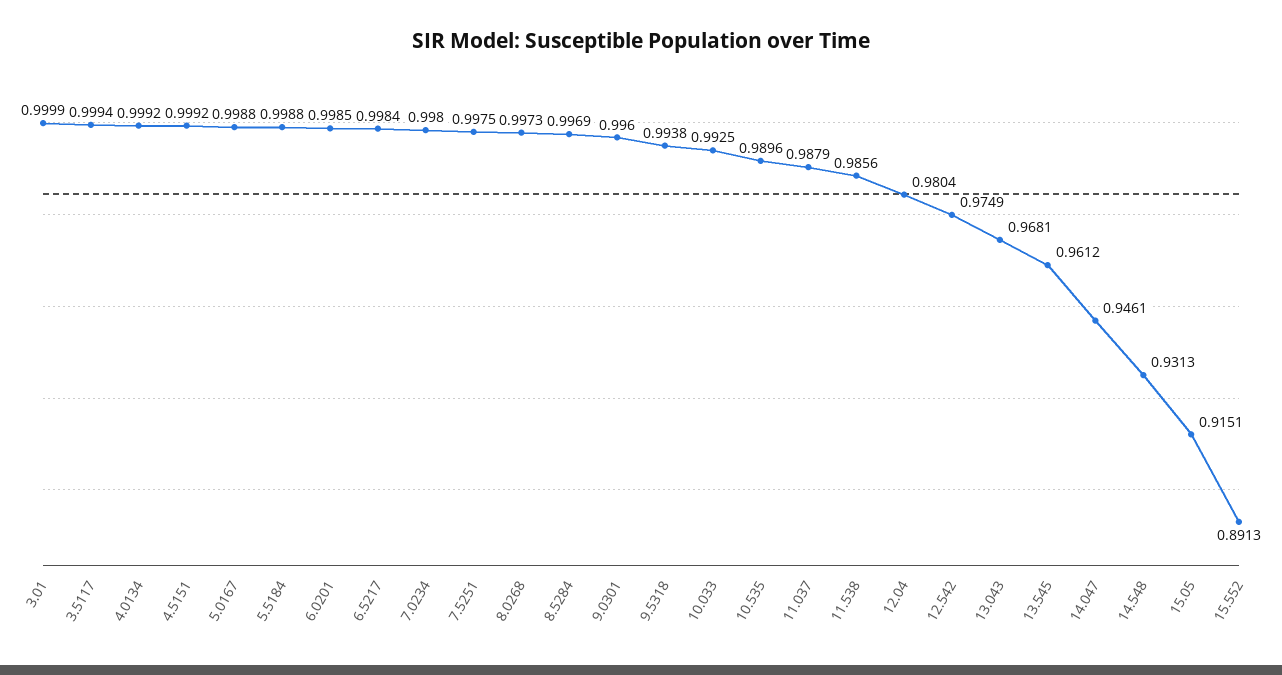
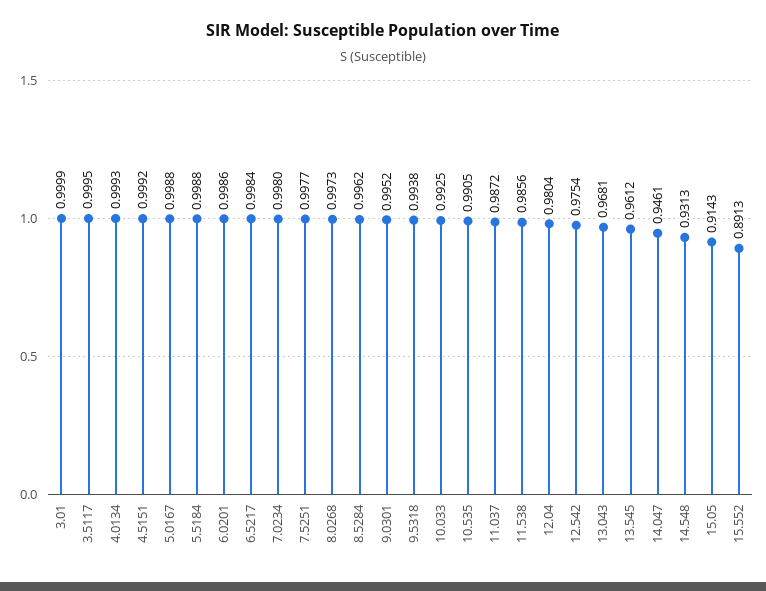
3.5117: 0.9994 -> 0.9995
4.0134: 0.9992 -> 0.9993
6.0201: 0.9985 -> 0.9986
7.5251: 0.9975 -> 0.9977
8.5284: 0.9969 -> 0.9962
9.0301: 0.996 -> 0.9952
10.535: 0.9896 -> 0.9905
11.037: 0.9879 -> 0.9872
12.542: 0.9749 -> 0.9754
15.05: 0.9151 -> 0.9143

